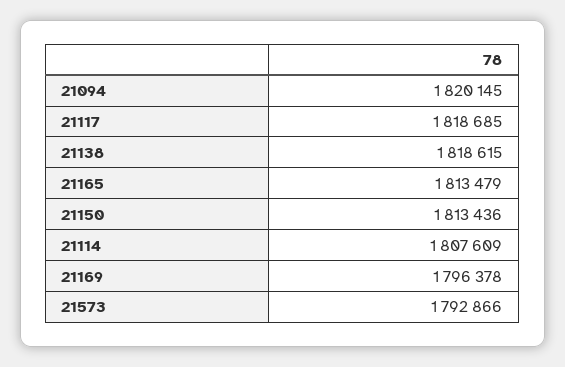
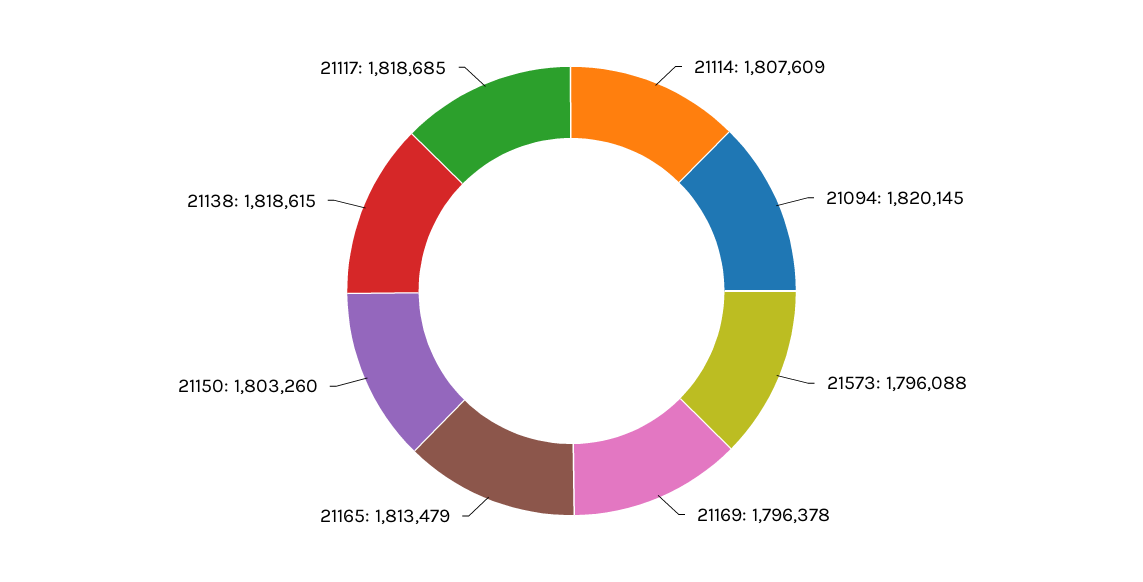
21150: 1813436 -> 1803260
21573: 1792866 -> 1796088

